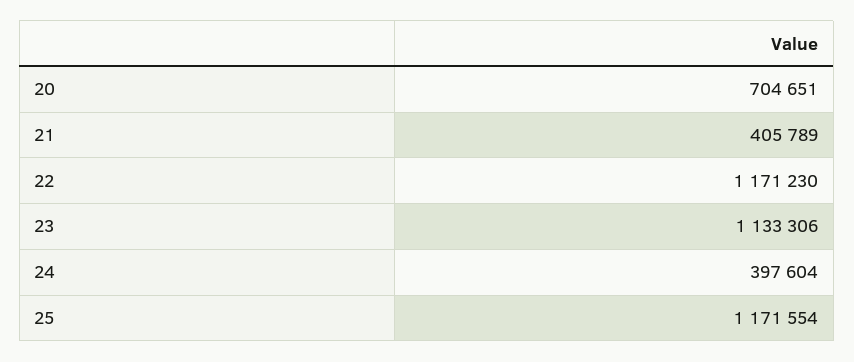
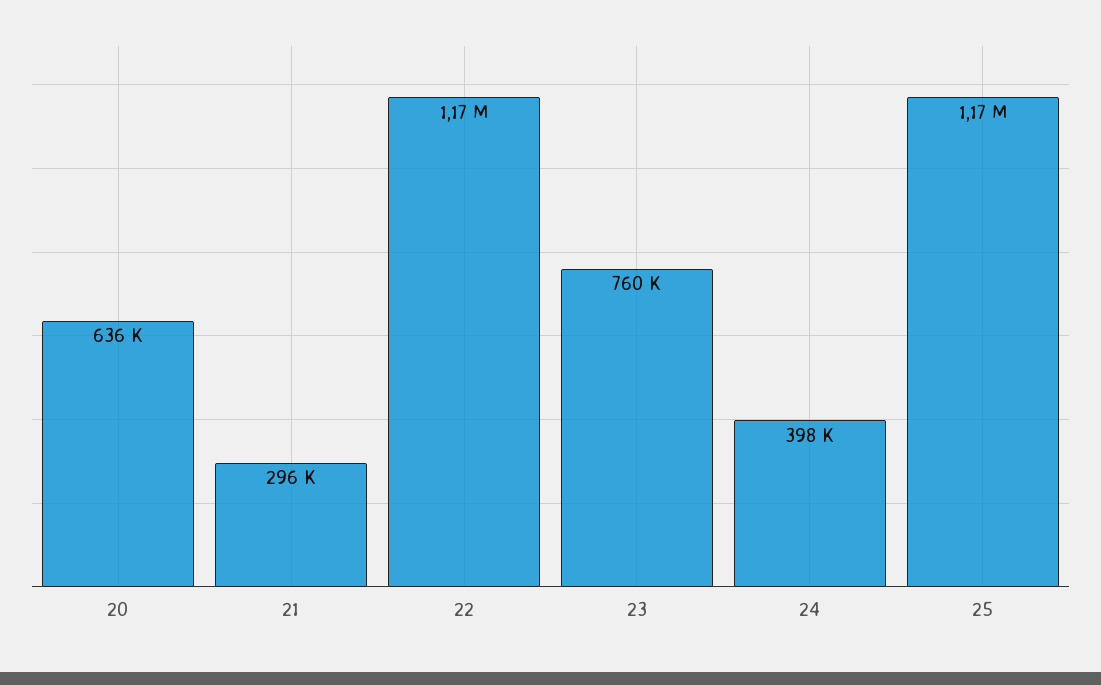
20: 704651 -> 636000
21: 405789 -> 296000
23: 1133306 -> 760000

